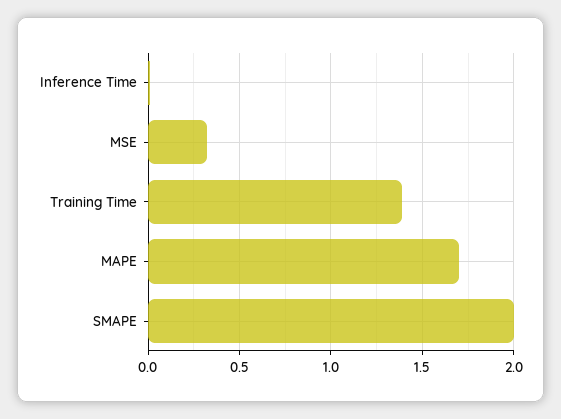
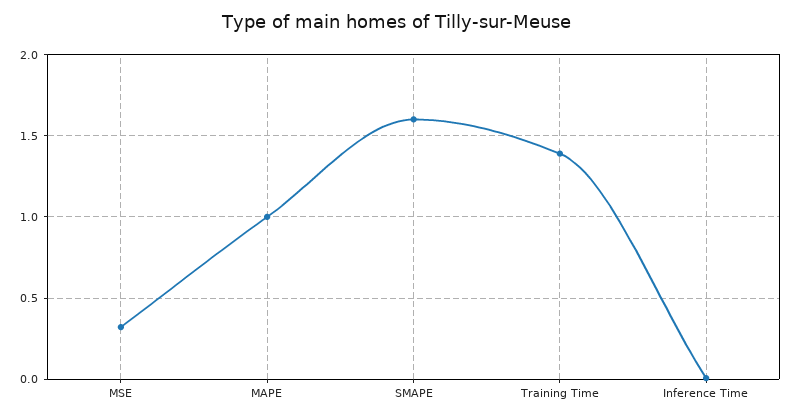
MAPE: 1.7 -> 1
SMAPE: 2 -> 1.6

